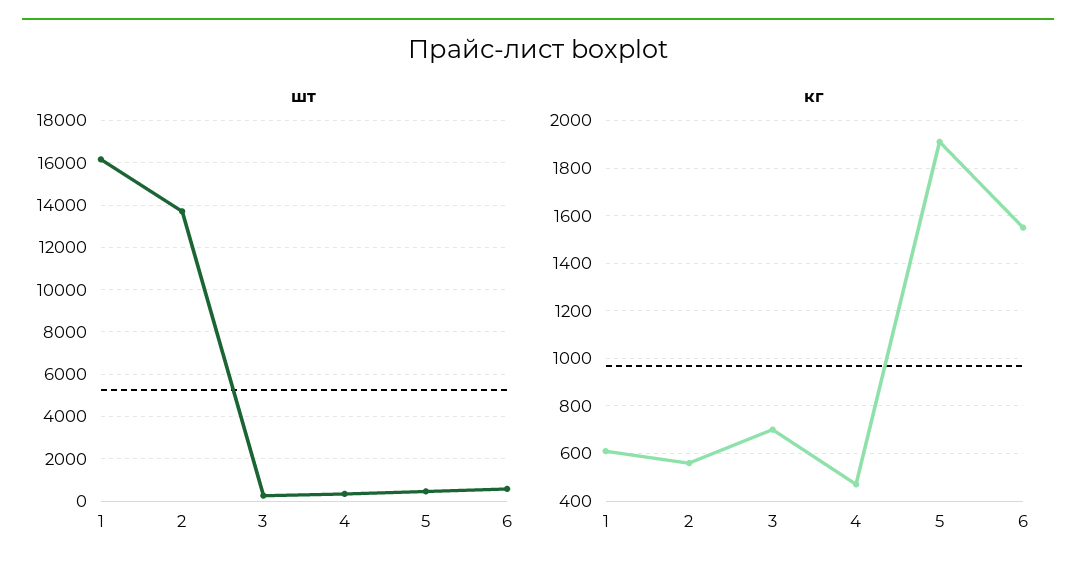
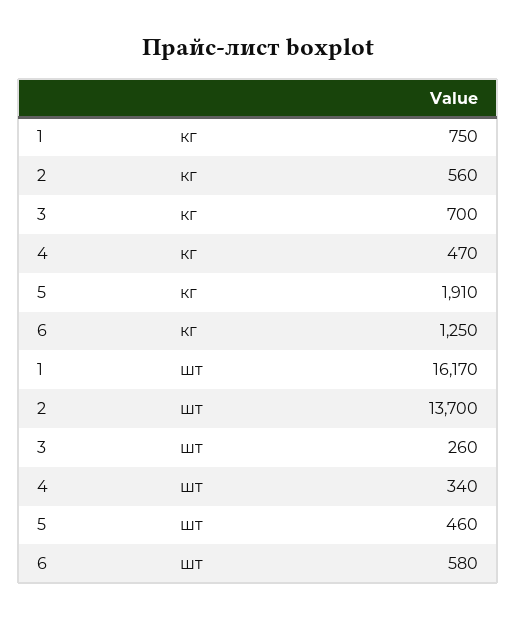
кг, 1: 600 -> 750
кг, 6: 1550 -> 1250

